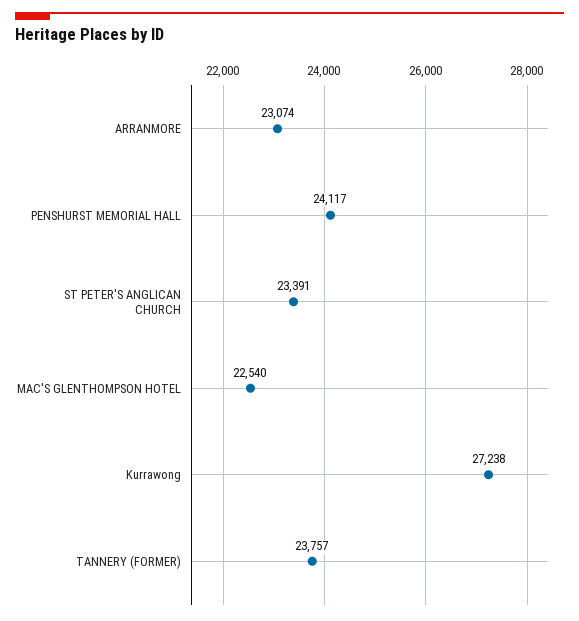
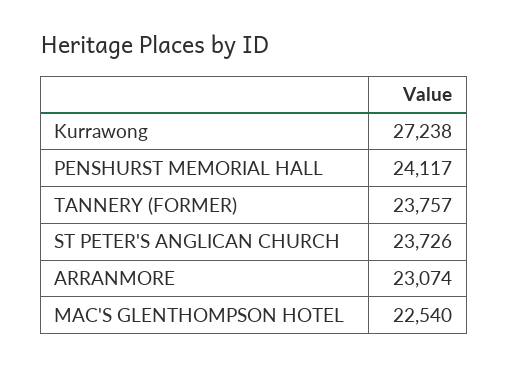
ST PETER'S ANGLICAN CHURCH: 23391 -> 23726

